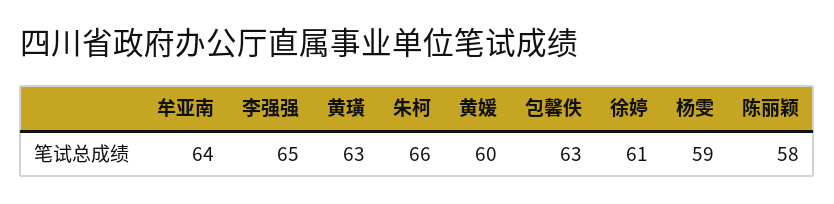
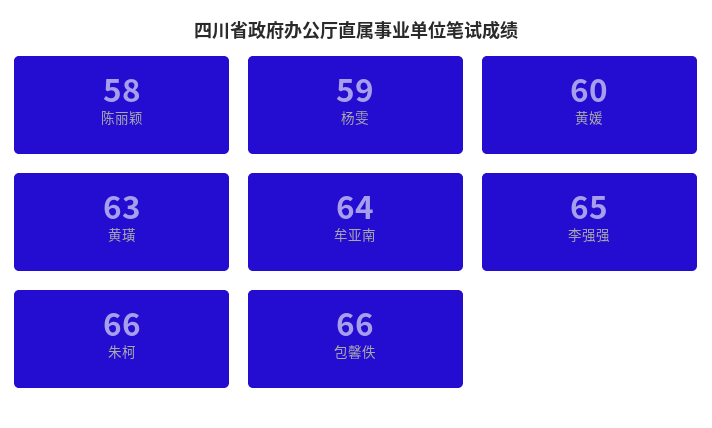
包馨佚: 63 -> 66
徐婷: 61 -> none

